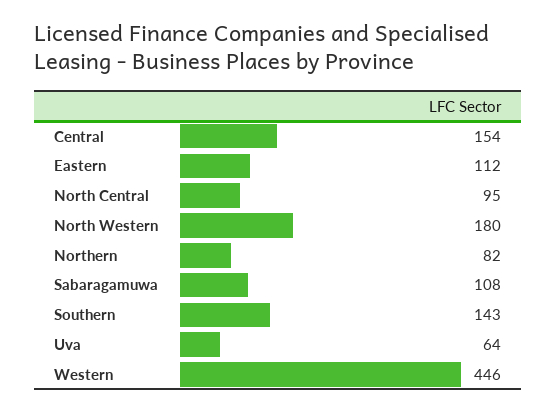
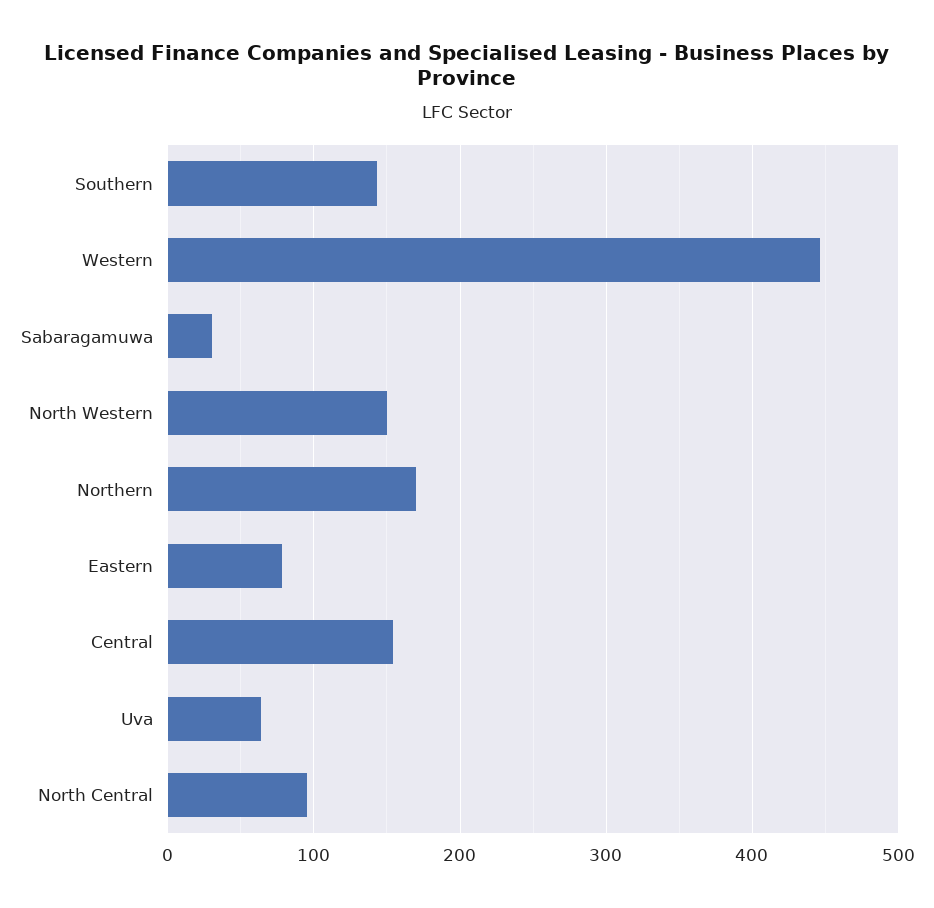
Eastern: 112 -> 80
North Western: 180 -> 150
Northern: 82 -> 170
Sabaragamuwa: 108 -> 30

